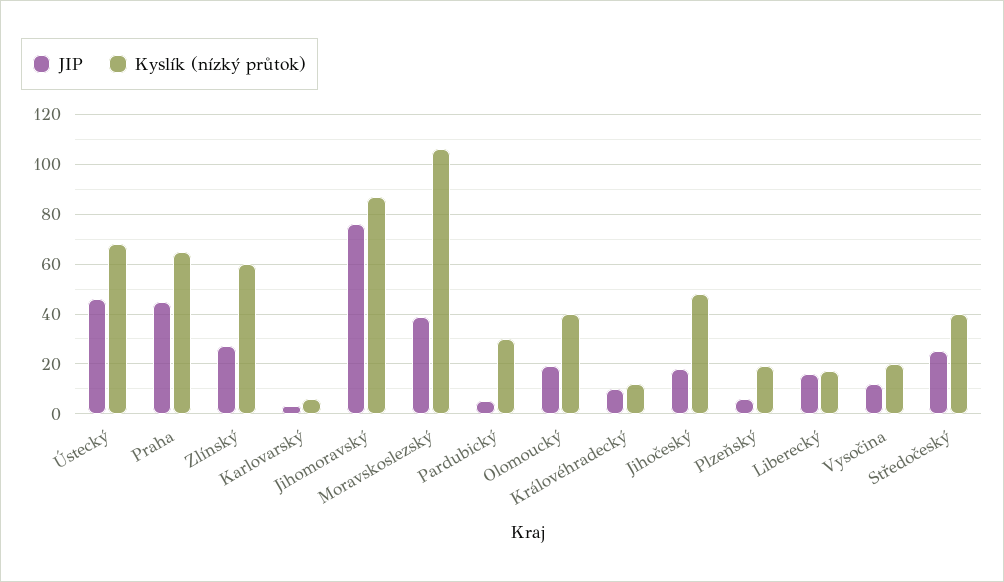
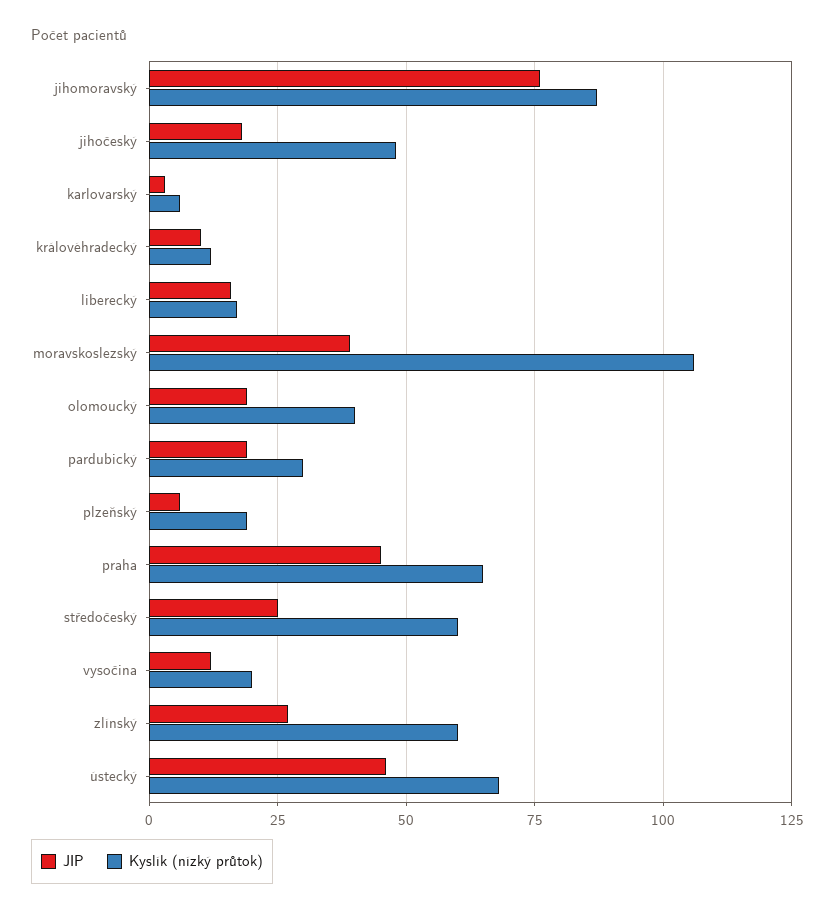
JIP, Pardubický: 5 -> 20
Kyslík (nízký průtok), Středočeský: 40 -> 60

